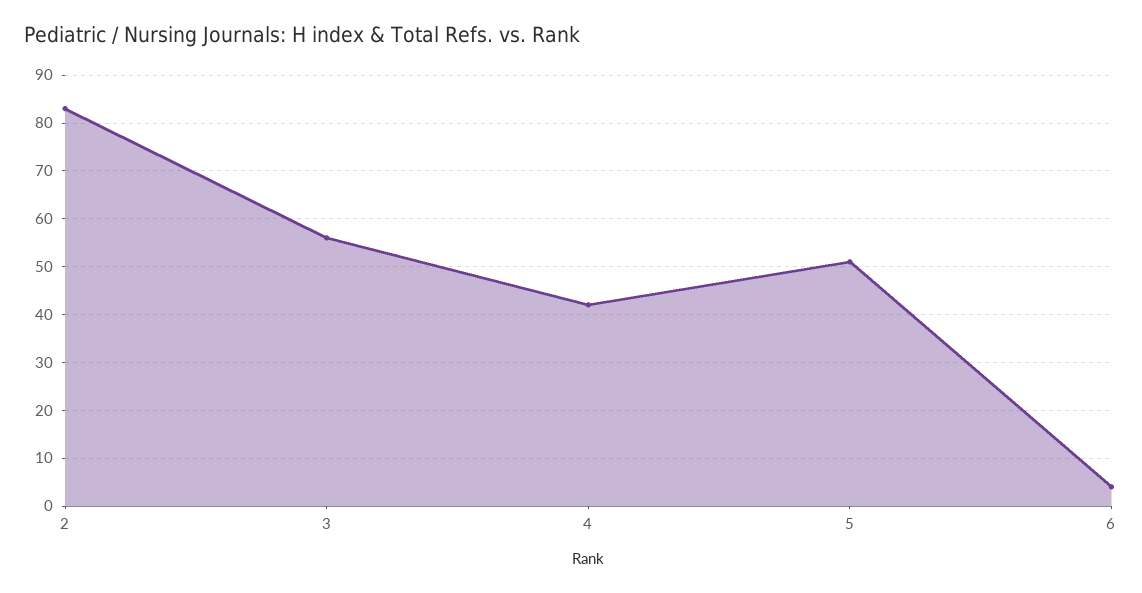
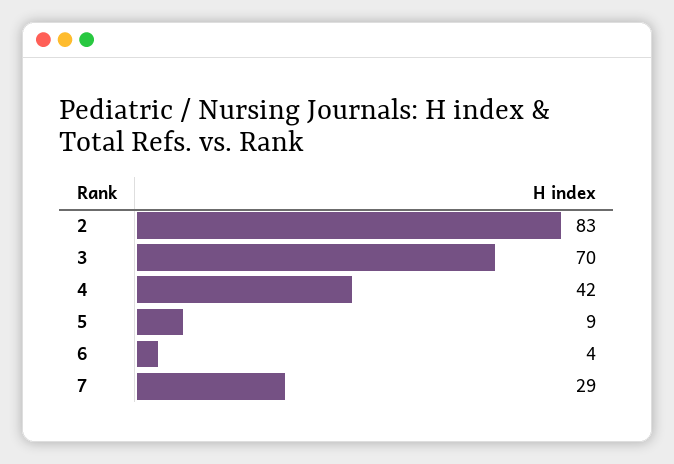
3: 55 -> 70
5: 50 -> 9
7: none -> 29

